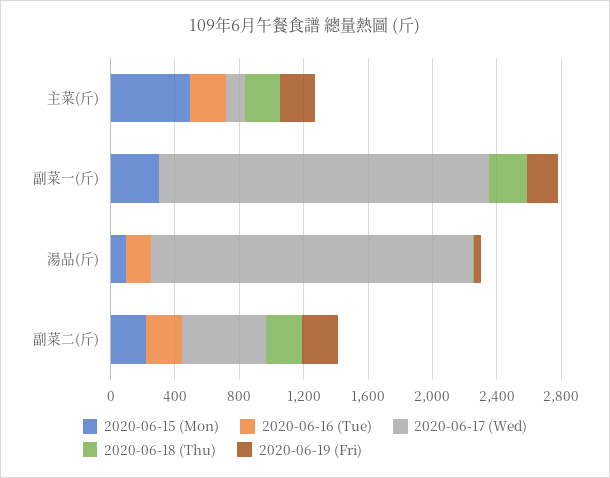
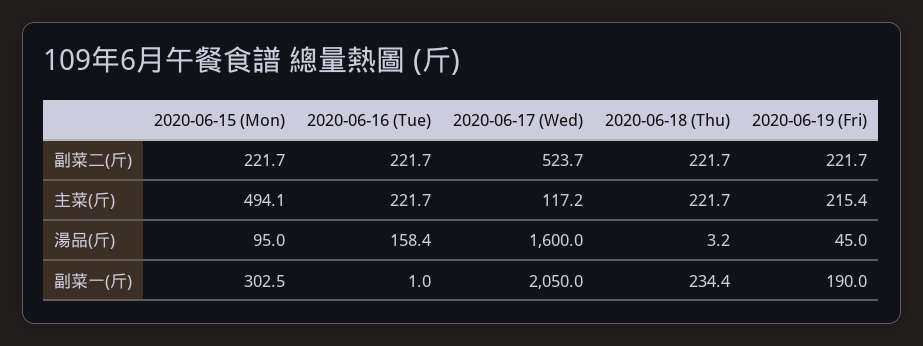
2020-06-17 (Wed), 湯品(斤): 2000 -> 1600

